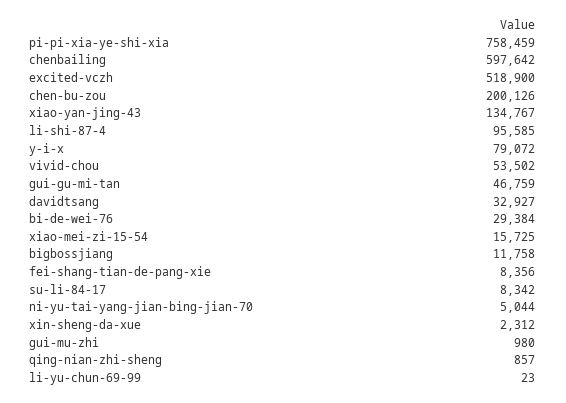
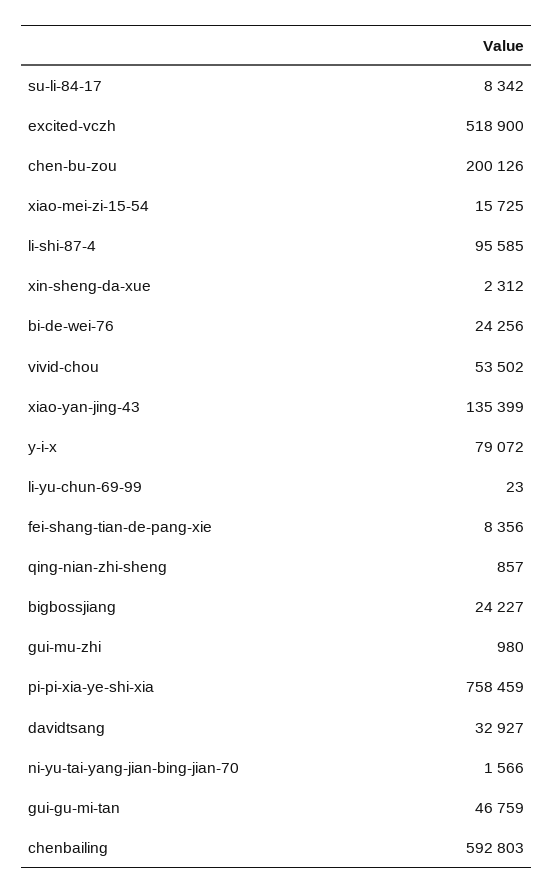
chenbailing: 597642 -> 592803
xiao-yan-jing-43: 134767 -> 135399
bi-de-wei-76: 29384 -> 24256
bigbossjiang: 11758 -> 24227
ni-yu-tai-yang-jian-bing-jian-70: 5044 -> 1566

